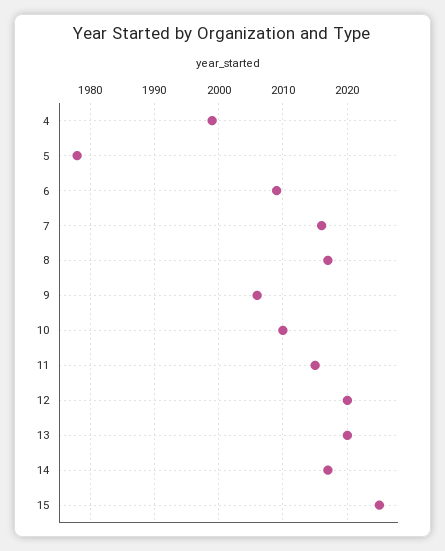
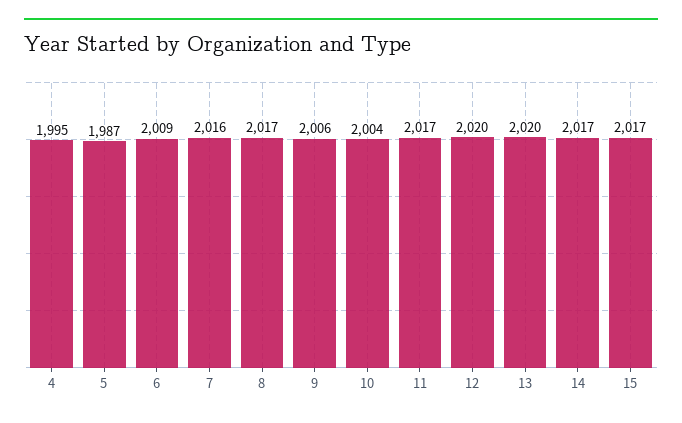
4: 1999 -> 1995
5: 1978 -> 1987
10: 2010 -> 2004
11: 2015 -> 2017
15: 2025 -> 2017

